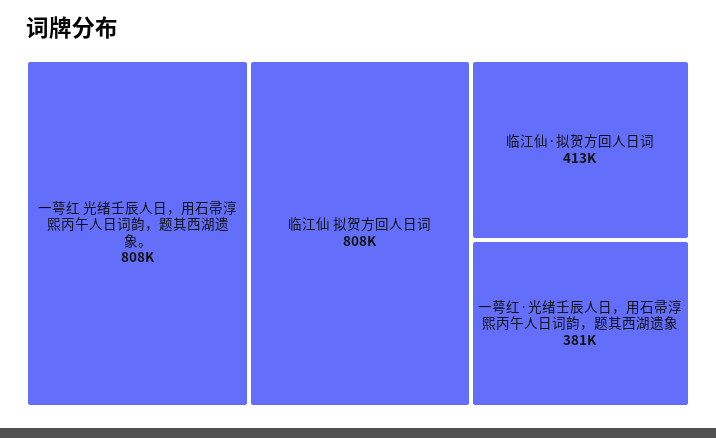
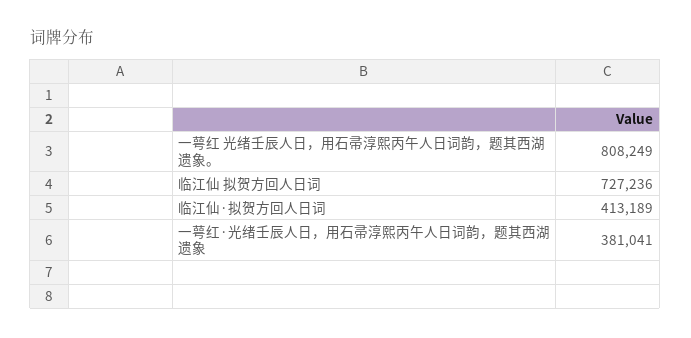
临江仙 拟贺方回人日词: 808000 -> 727236

